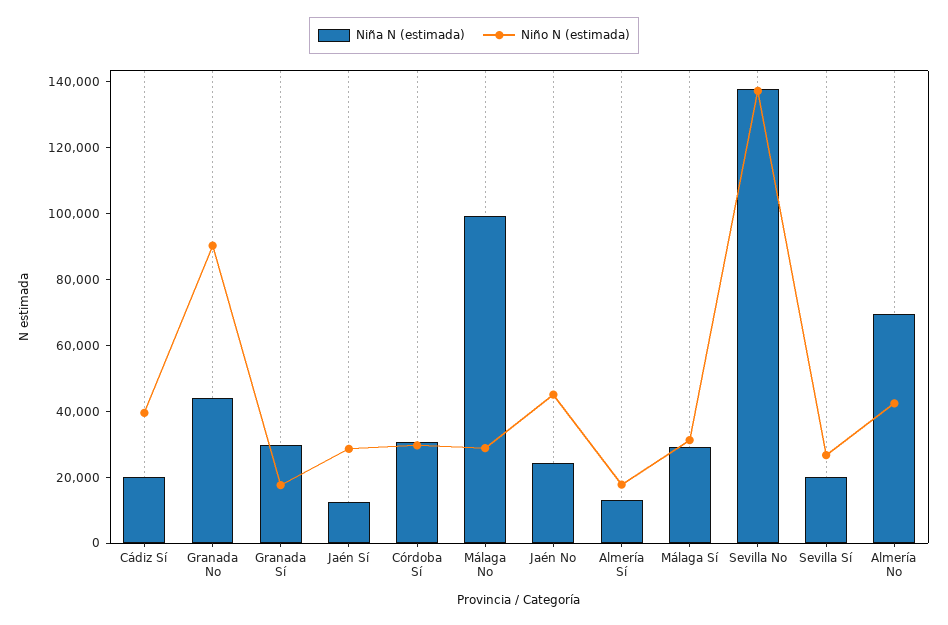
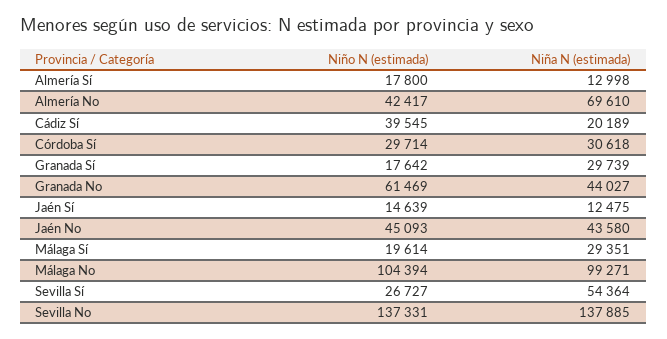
Niño N (estimada), Granada No: 90000 -> 61469
Niño N (estimada), Jaén Sí: 30000 -> 14639
Niño N (estimada), Málaga No: 30000 -> 104394
Niña N (estimada), Jaén No: 25000 -> 43580
Niño N (estimada), Málaga Sí: 30000 -> 19614
Niña N (estimada), Sevilla Sí: 20000 -> 54364

